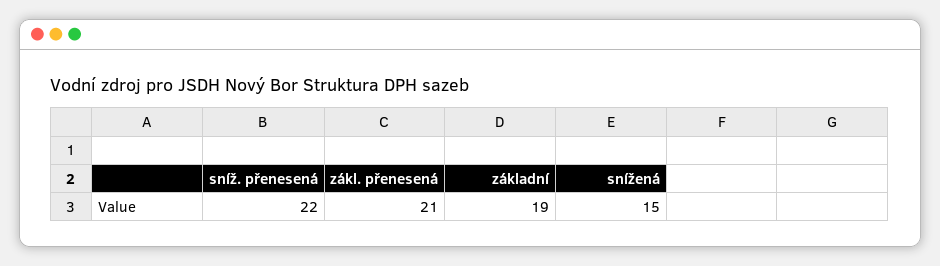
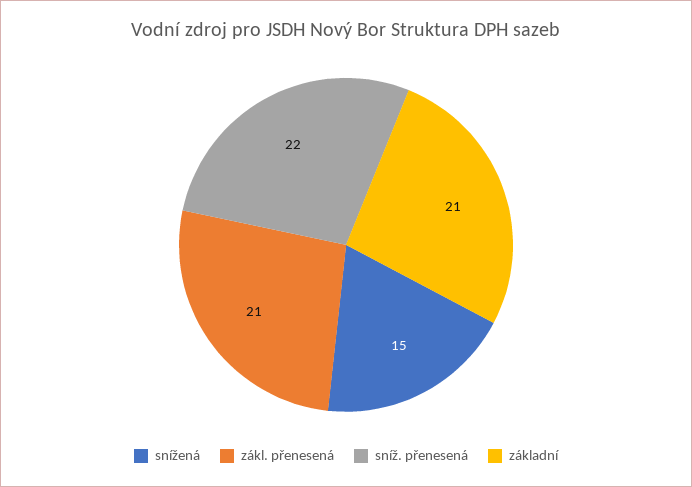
základní: 19 -> 21

